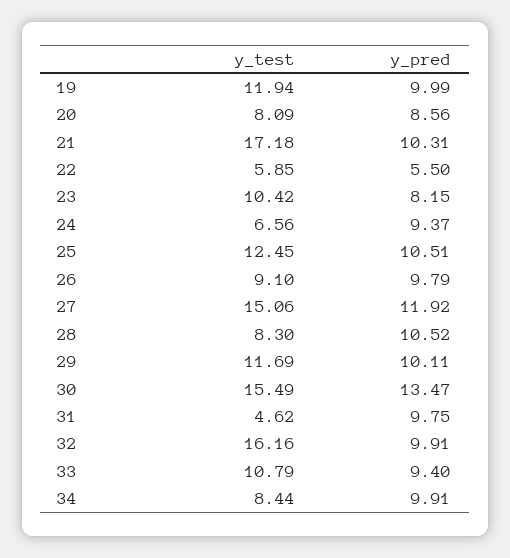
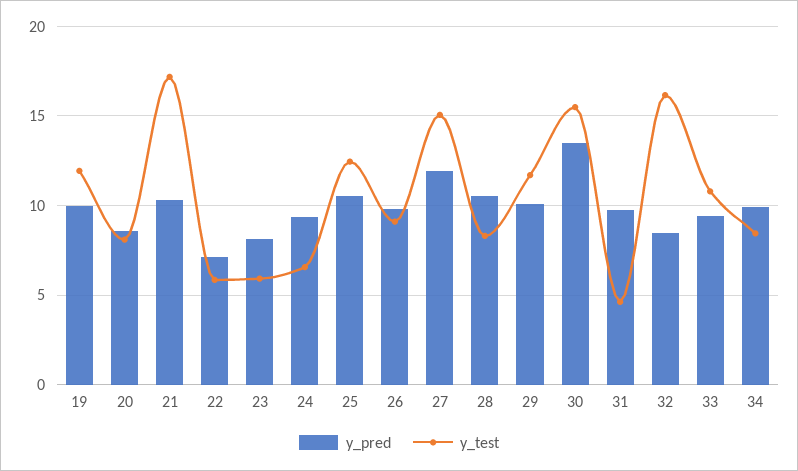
y_pred, 22: 5.5 -> 7
y_test, 23: 10.42 -> 6
y_pred, 32: 9.91 -> 8.5

